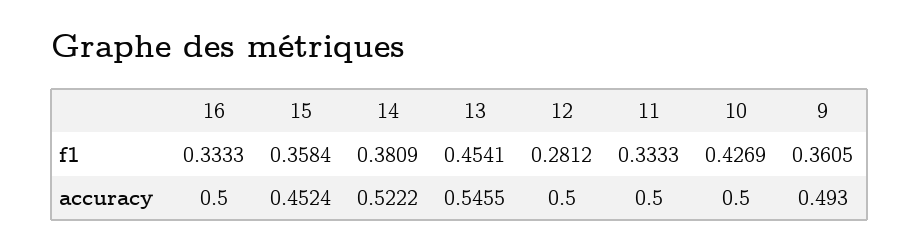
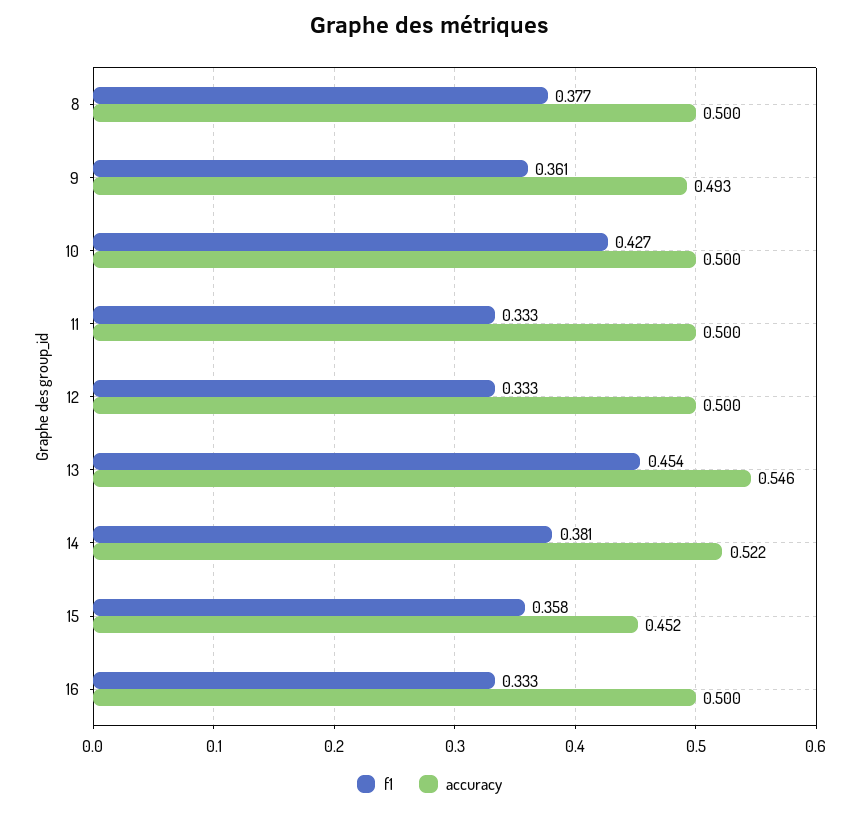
f1, 12: 0.2812 -> 0.333
f1, 8: none -> 0.377
accuracy, 8: none -> 0.5

